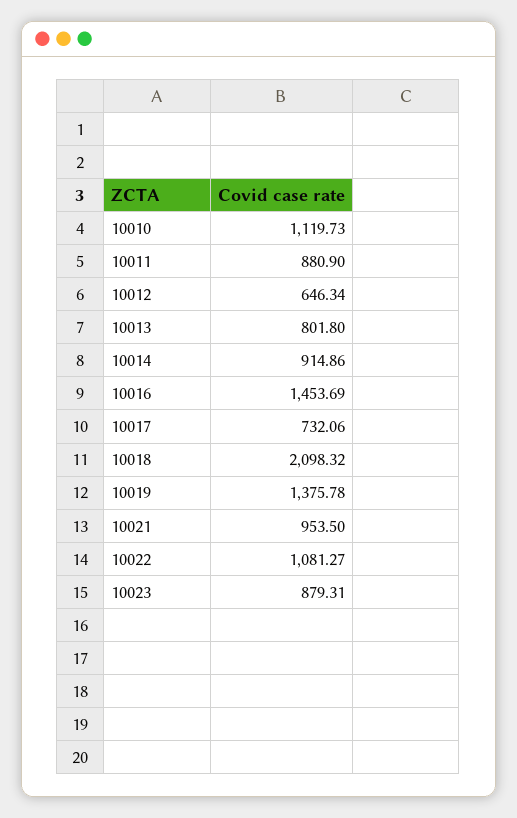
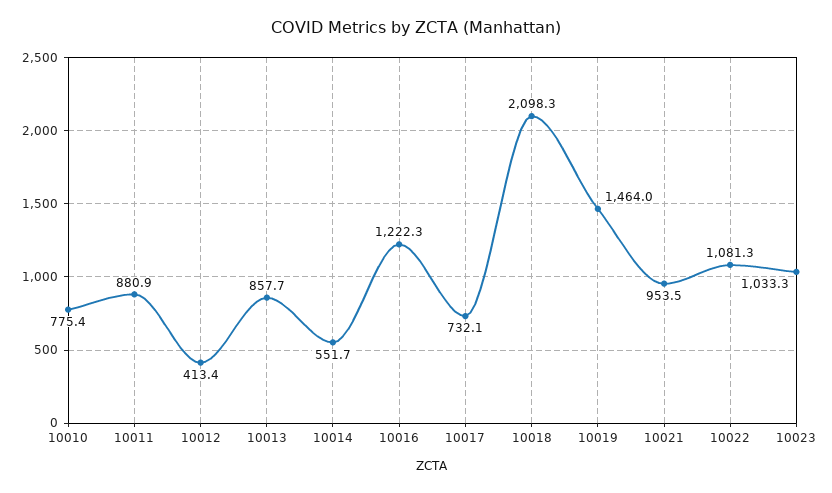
10010: 1119.73 -> 775.4
10012: 646.34 -> 413.4
10013: 801.8 -> 857.7
10014: 914.86 -> 551.7
10016: 1453.69 -> 1222.3
10019: 1375.78 -> 1464
10023: 879.31 -> 1033.3

